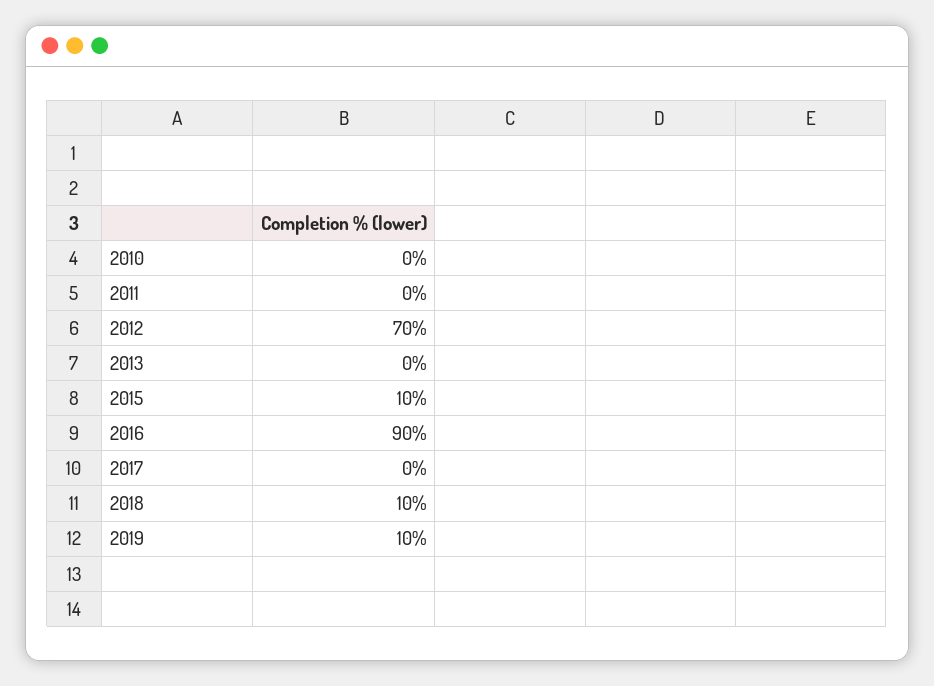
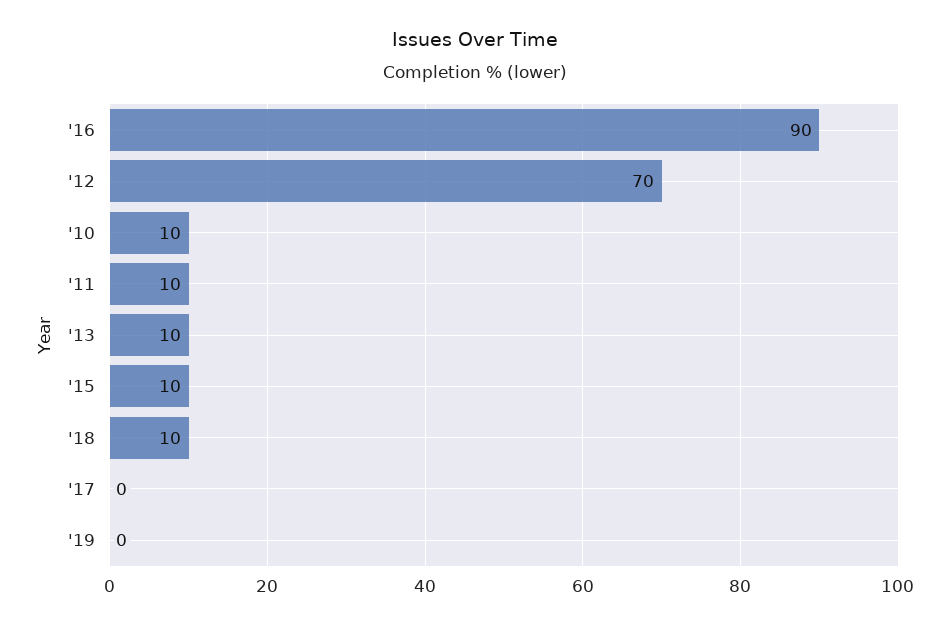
2010: 0 -> 10
2011: 0 -> 10
2013: 0 -> 10
2019: 10 -> 0

